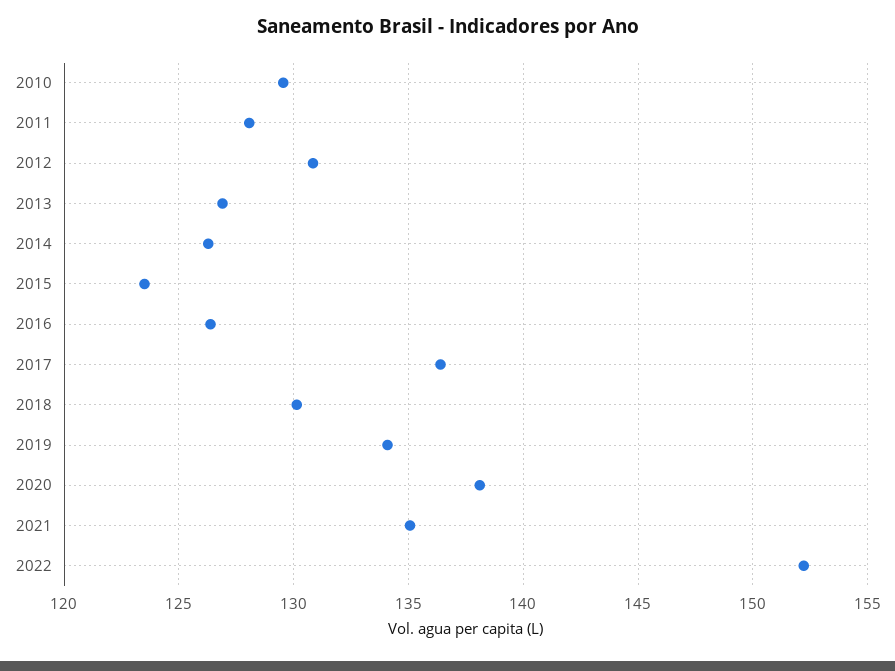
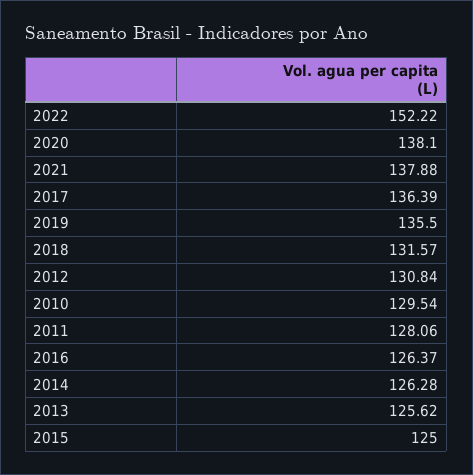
2013: 127 -> 125.62
2015: 123.5 -> 125
2018: 130 -> 131.57
2019: 134 -> 135.5
2021: 135 -> 137.88

